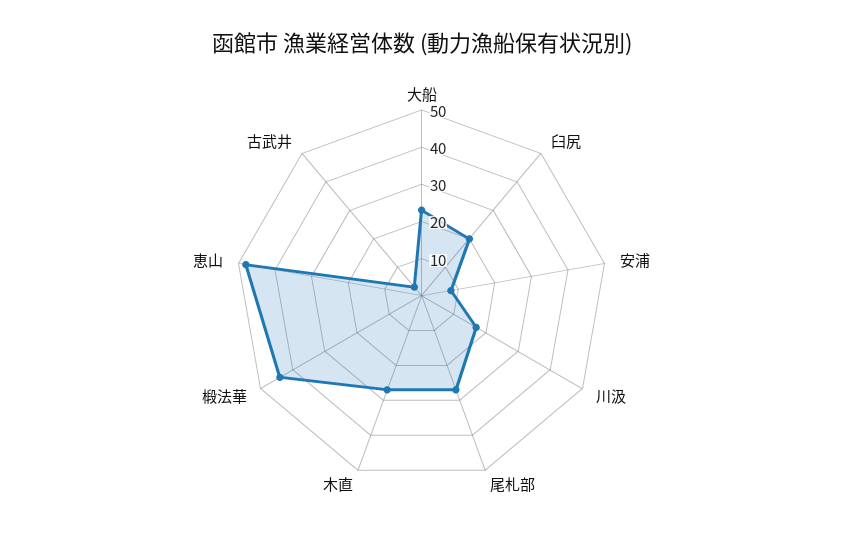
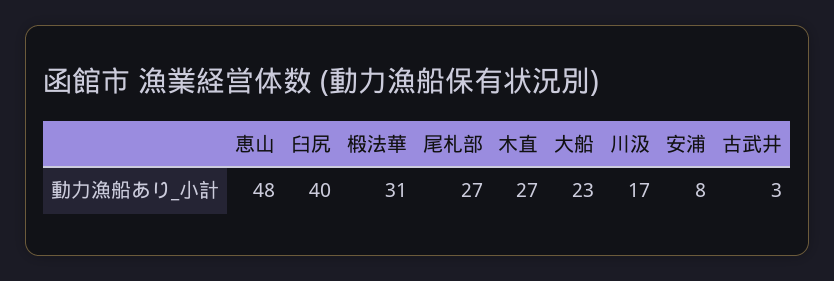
臼尻: 20 -> 40
椴法華: 45 -> 31

